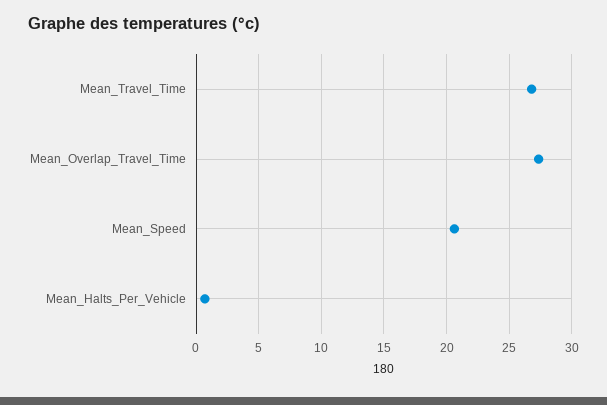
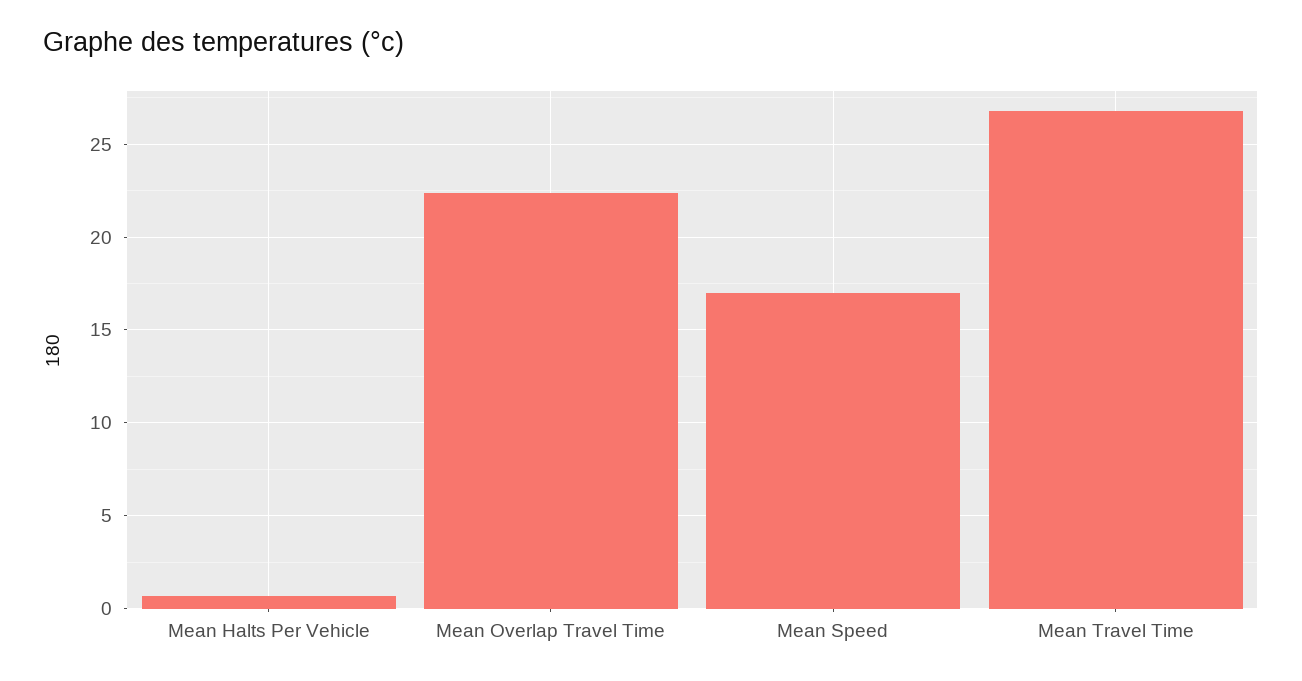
Mean_Overlap_Travel_Time: 27.5 -> 22.5
Mean_Speed: 20.5 -> 17

